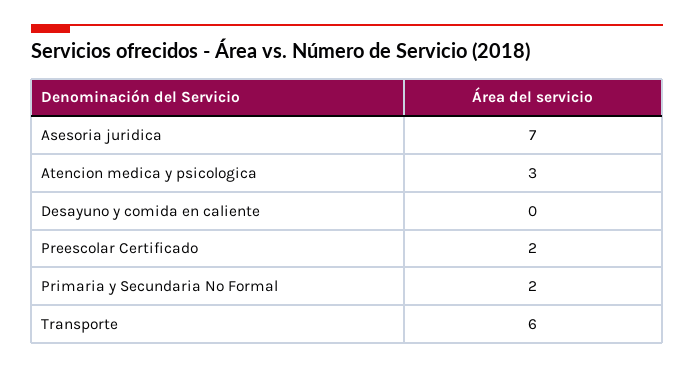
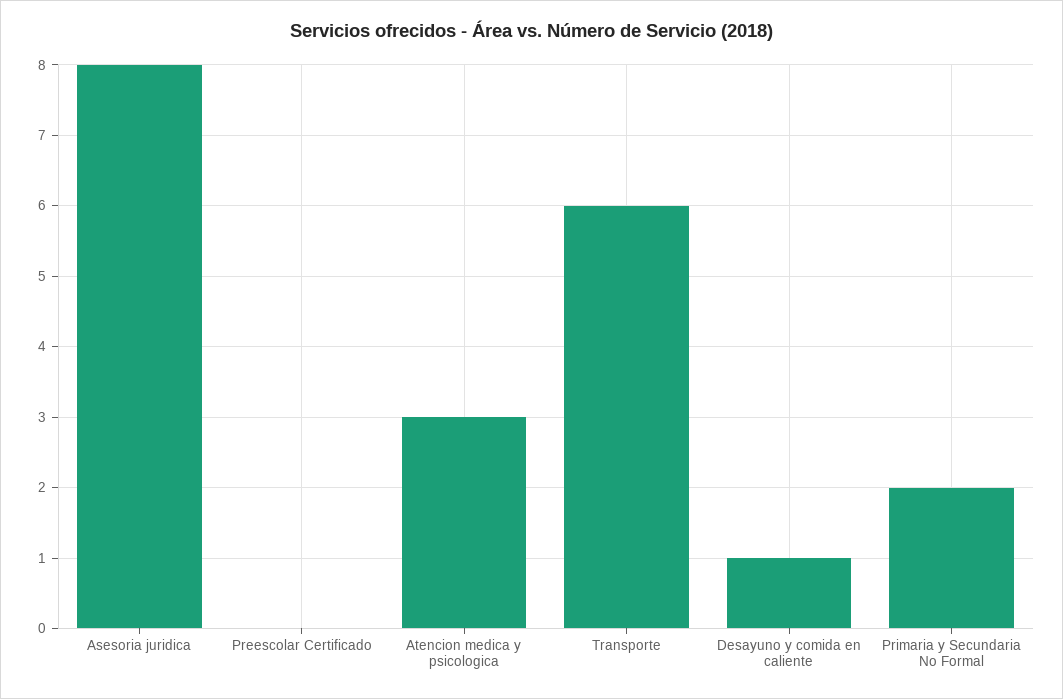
Asesoria juridica: 7 -> 8
Desayuno y comida en caliente: 0 -> 1
Preescolar Certificado: 2 -> 0

